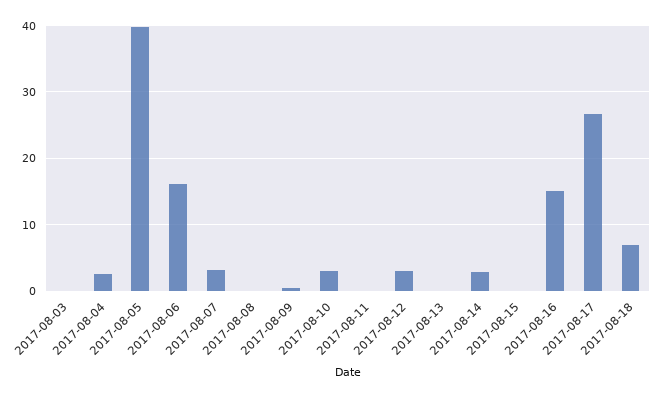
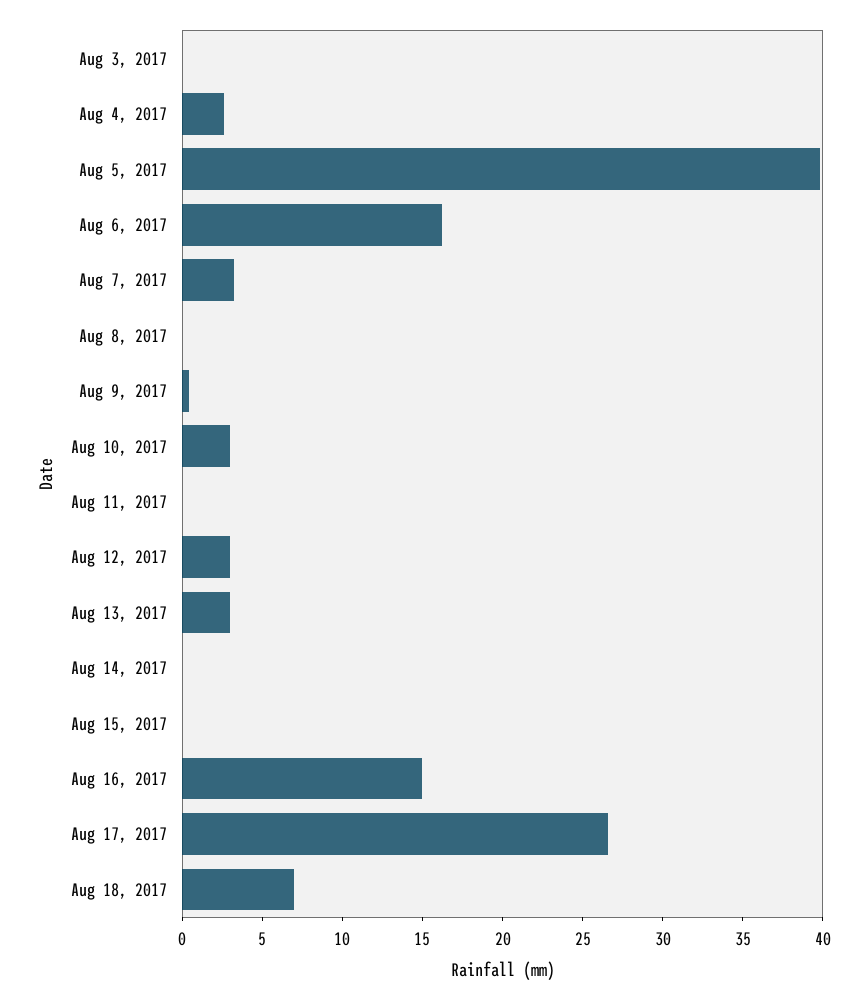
2017-08-13: 0 -> 3
2017-08-14: 3 -> 0

